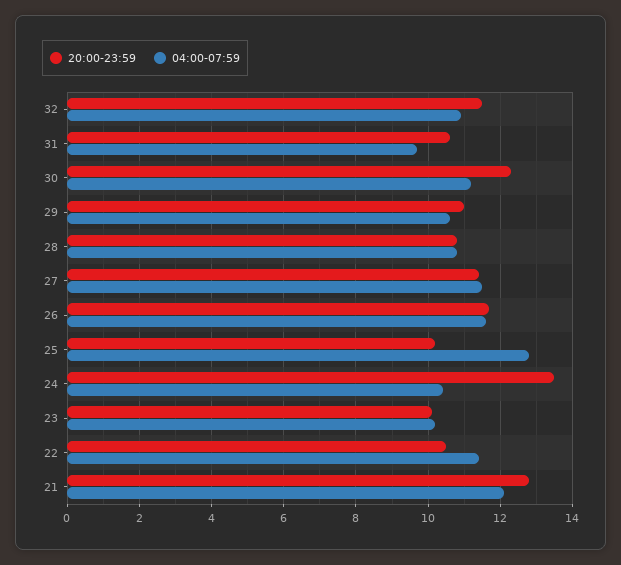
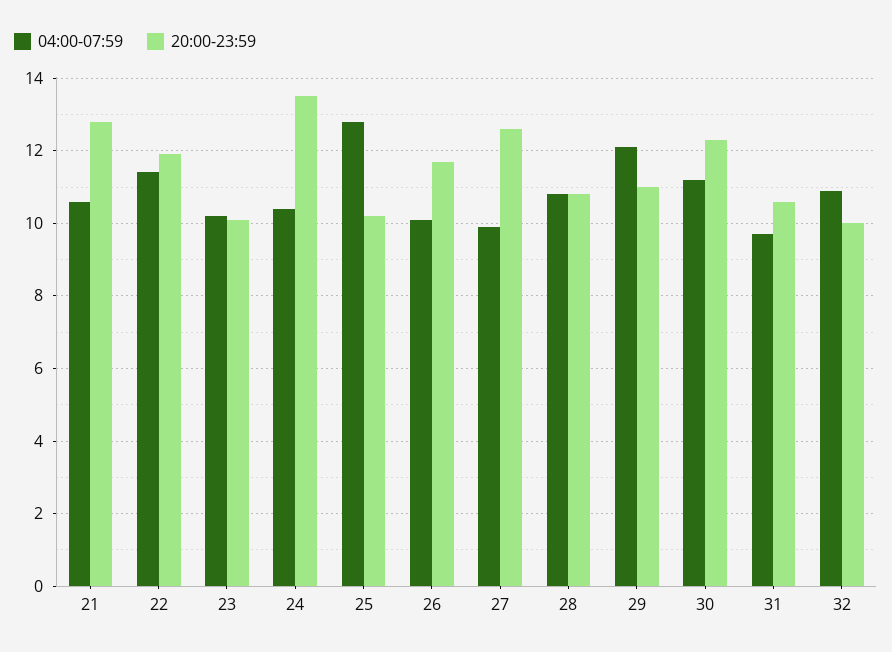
20:00-23:59, 32: 11.5 -> 10
04:00-07:59, 29: 10.5 -> 12
20:00-23:59, 27: 11.5 -> 12.5
04:00-07:59, 27: 11.5 -> 10
04:00-07:59, 26: 11.5 -> 10
20:00-23:59, 22: 10.5 -> 12
04:00-07:59, 21: 12 -> 10.5

